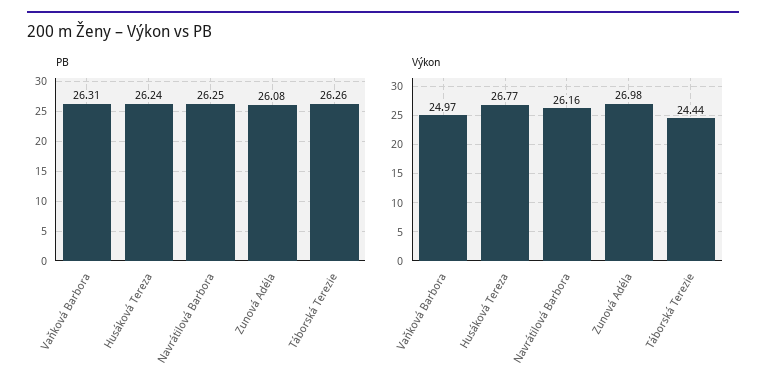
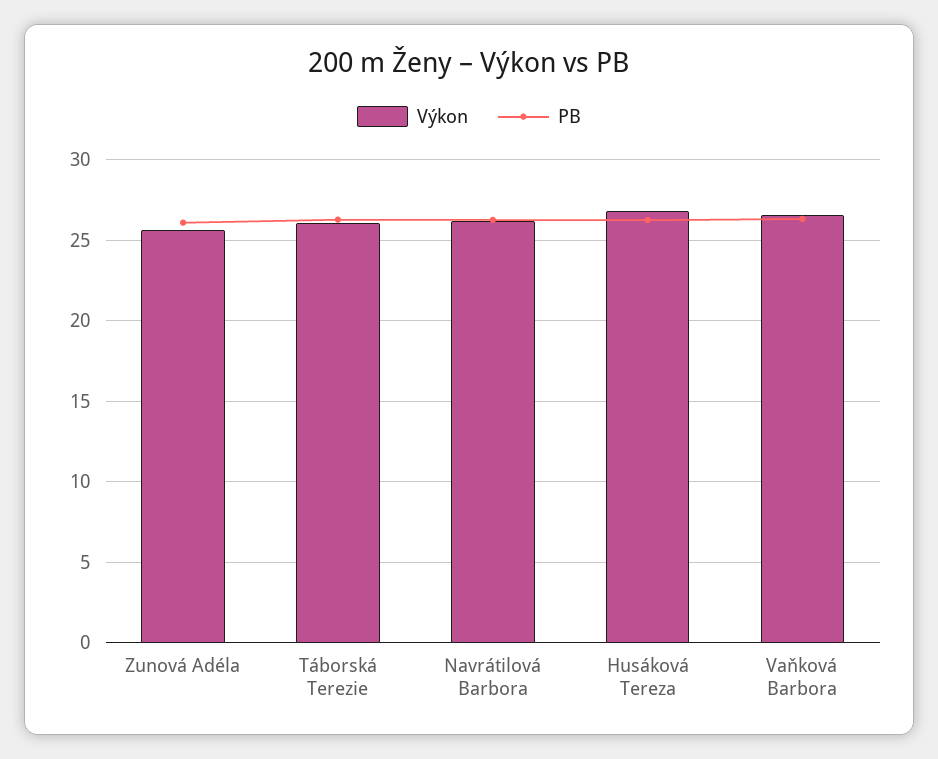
Výkon, Vaňková Barbora: 24.97 -> 26.5
Výkon, Zunová Adéla: 26.98 -> 25.5
Výkon, Táborská Terezie: 24.44 -> 26

